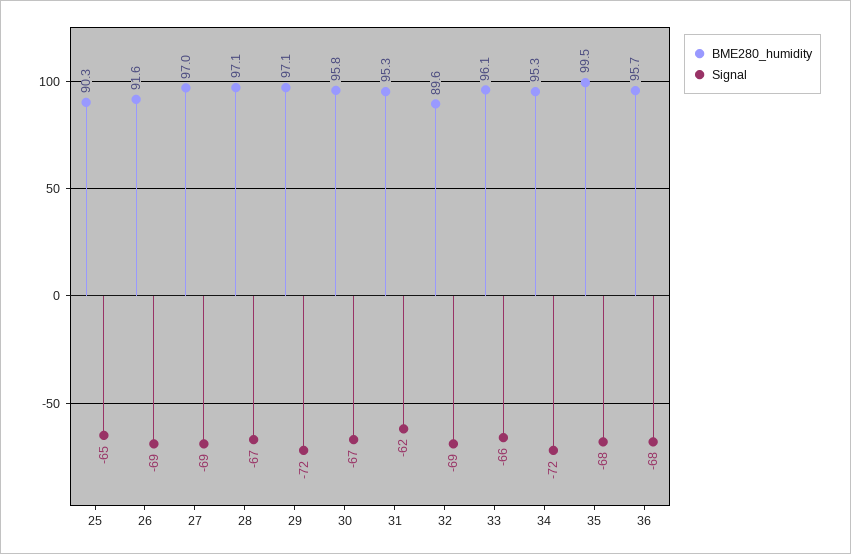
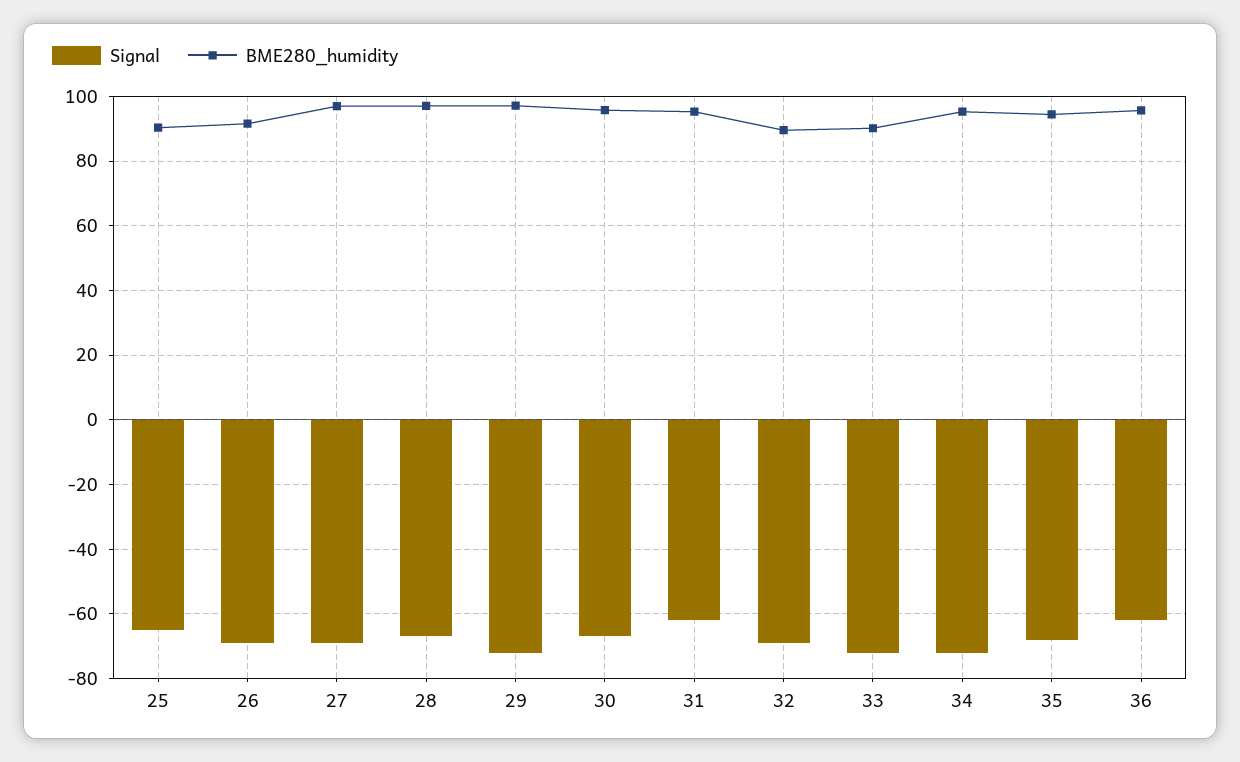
BME280_humidity, 33: 96.1 -> 90
Signal, 33: -66 -> -72
BME280_humidity, 35: 99.5 -> 94
Signal, 36: -68 -> -62

